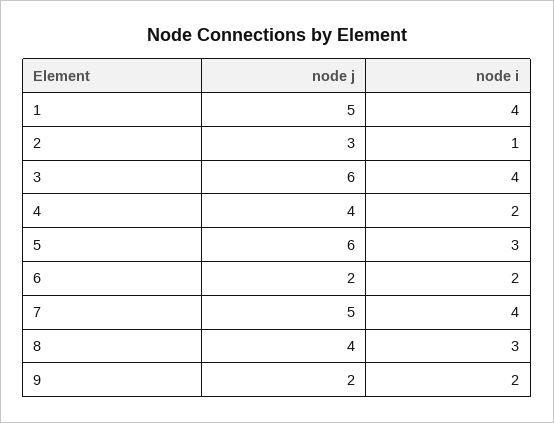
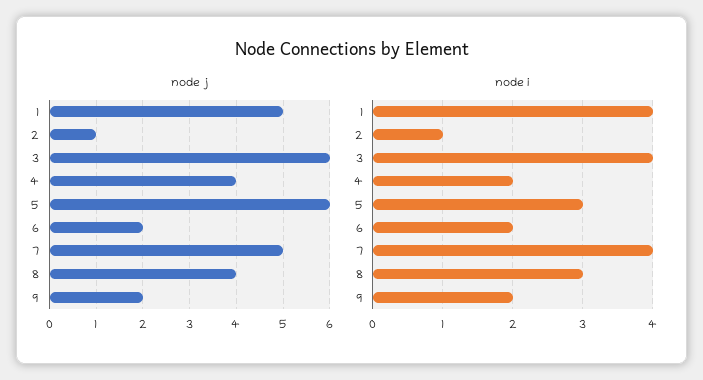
node j, 2: 3 -> 1

